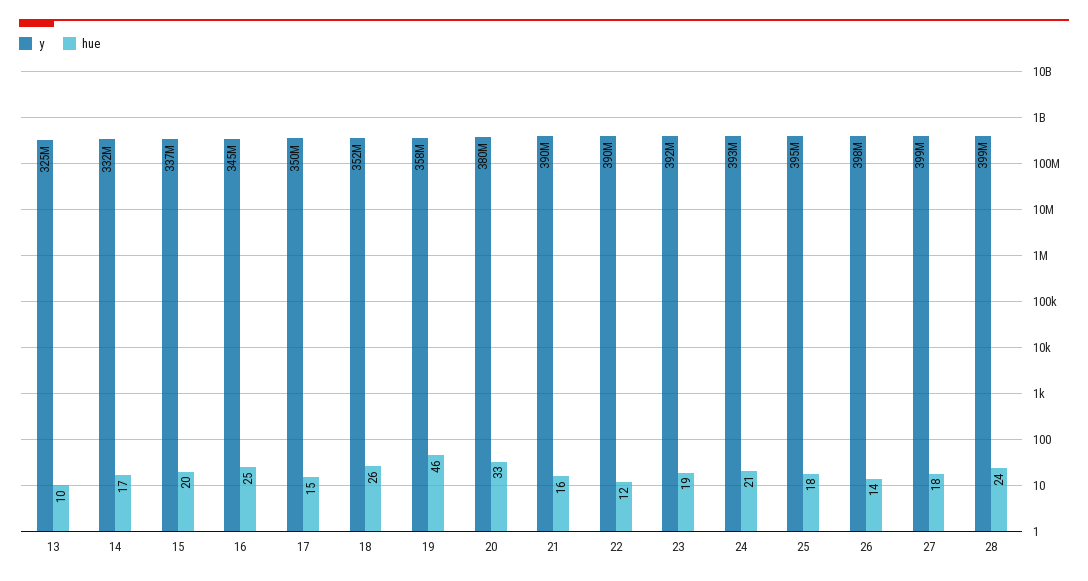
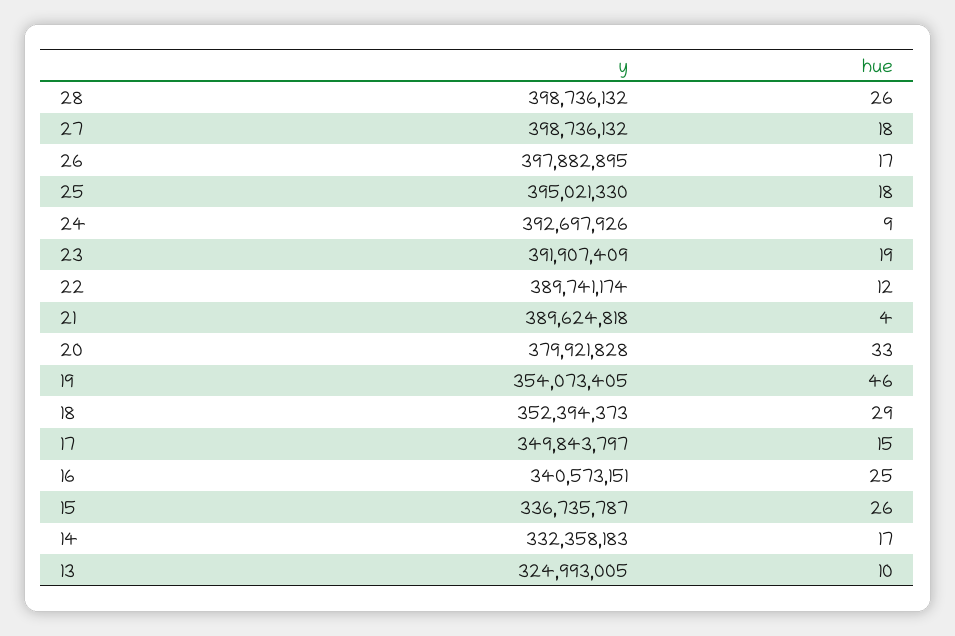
hue, 15: 20 -> 26
y, 16: 345000000 -> 340573151
hue, 18: 26 -> 29
y, 19: 358000000 -> 354073405
hue, 21: 16 -> 4
hue, 24: 21 -> 9
hue, 26: 14 -> 17
hue, 28: 24 -> 26

